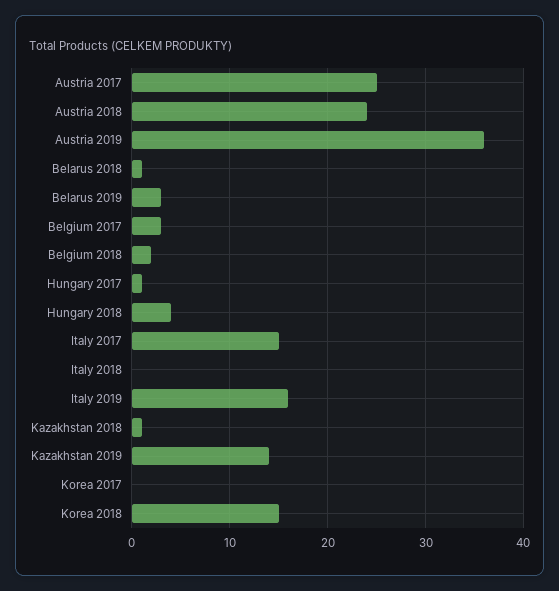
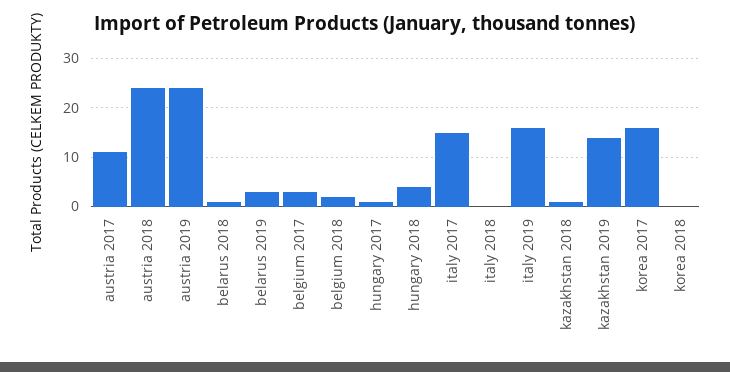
Austria 2017: 25 -> 10
Austria 2019: 36 -> 25
Korea 2017: 0 -> 15
Korea 2018: 15 -> 0

